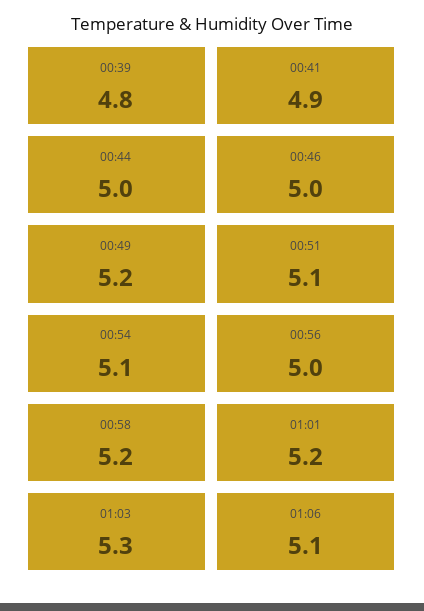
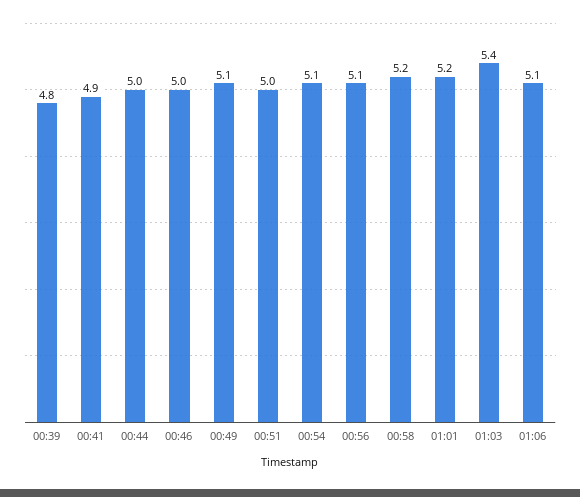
00:49: 5.2 -> 5.1
00:51: 5.1 -> 5
00:56: 5 -> 5.1
01:03: 5.3 -> 5.4

